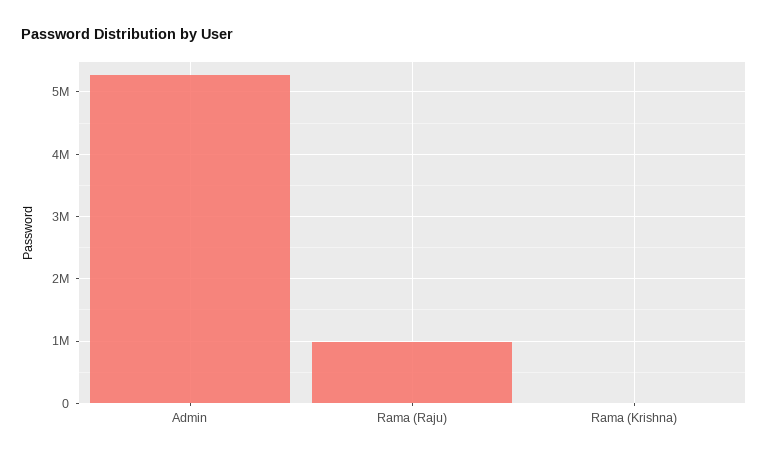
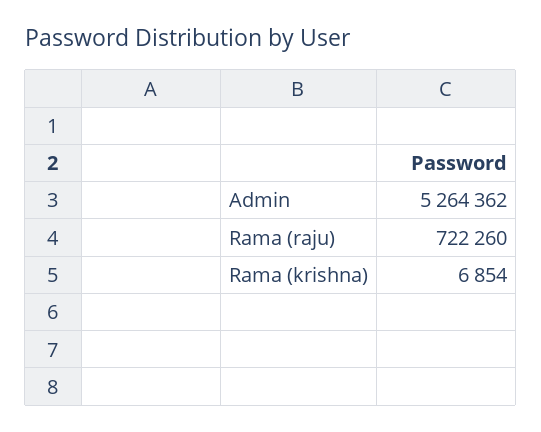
Rama (Raju): 1000000 -> 722260

